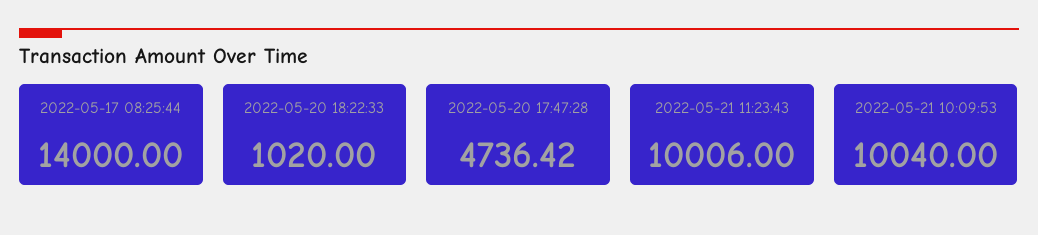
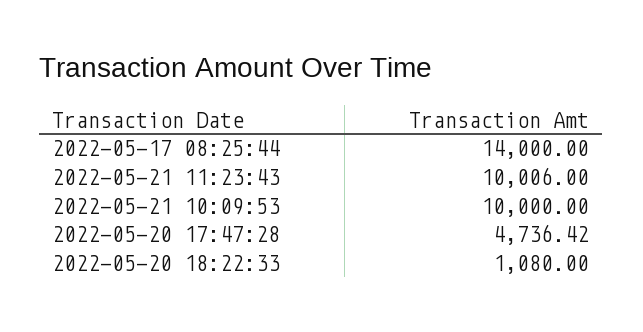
2022-05-20 18:22:33: 1020 -> 1080
2022-05-21 10:09:53: 10040 -> 10000

